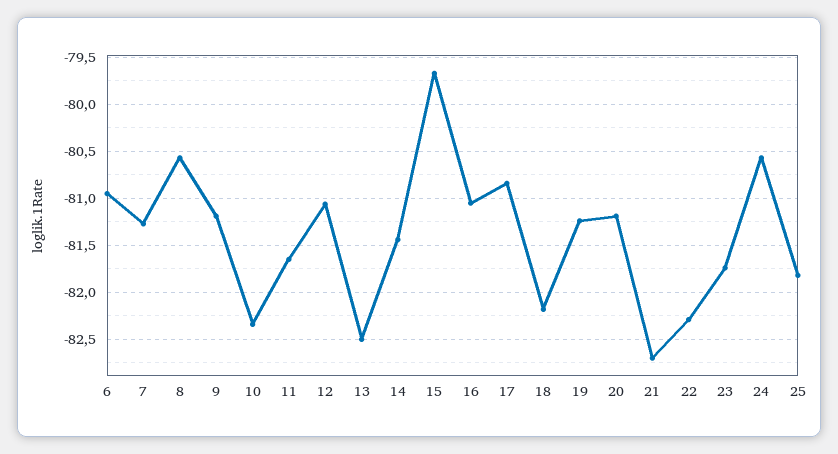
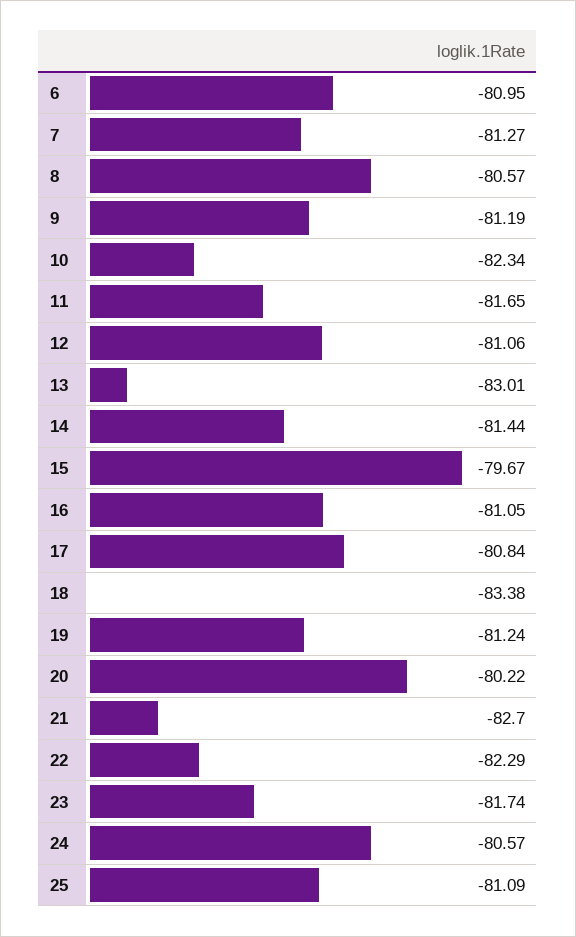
13: -82.5 -> -83.01
18: -82.2 -> -83.38
20: -81.2 -> -80.22
25: -81.8 -> -81.09

